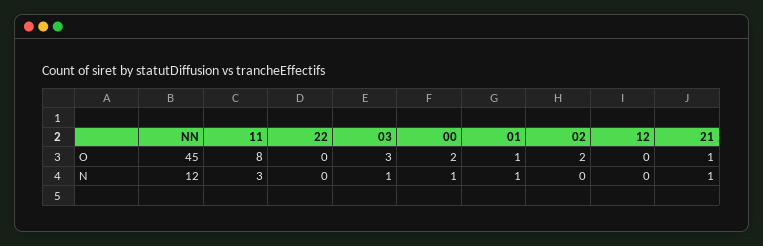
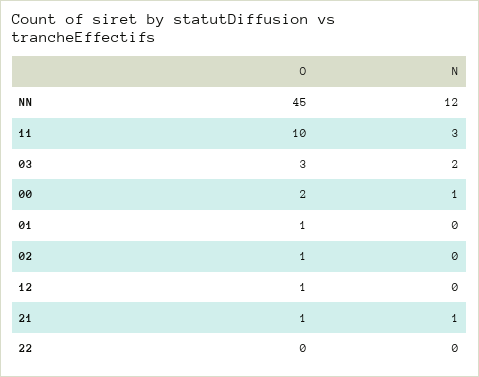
11, O: 8 -> 10
02, O: 2 -> 1
12, O: 0 -> 1
03, N: 1 -> 2
01, N: 1 -> 0

